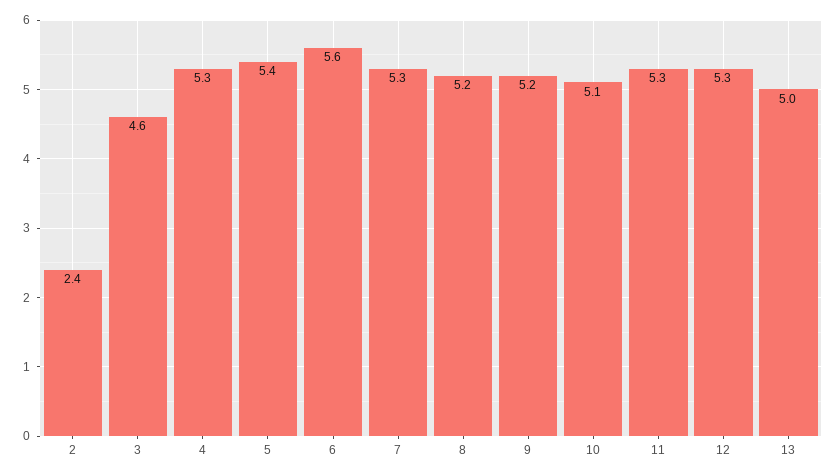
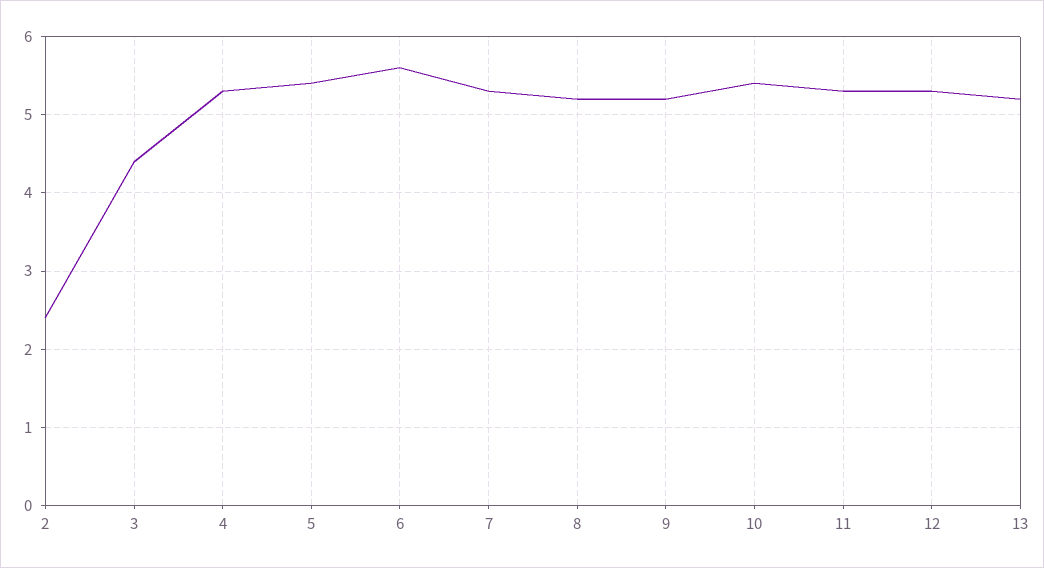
3: 4.6 -> 4.4
10: 5.1 -> 5.4
13: 5 -> 5.2

